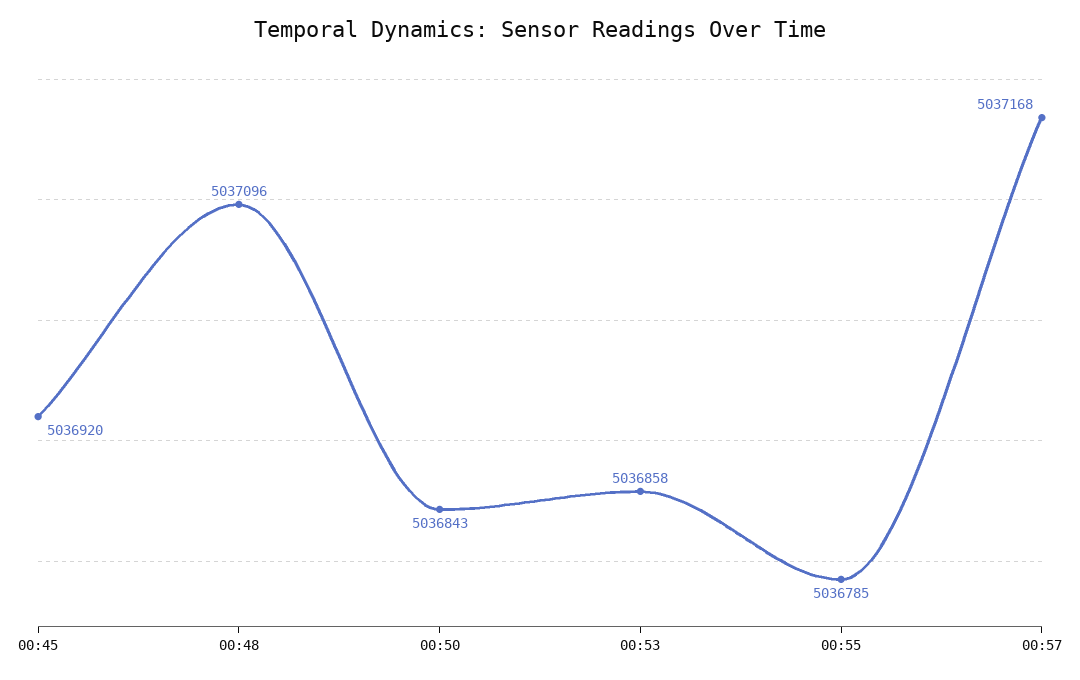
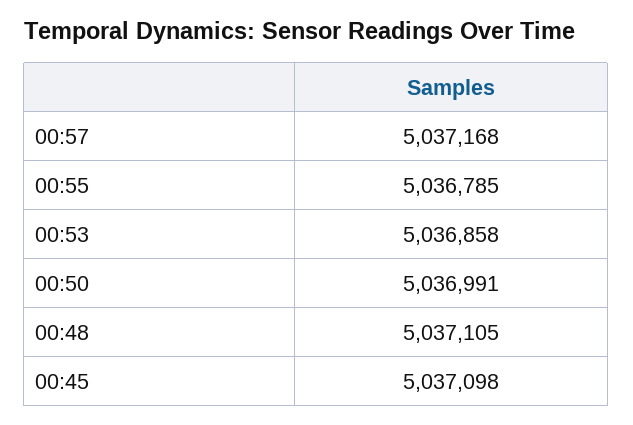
00:45: 5036920 -> 5037098
00:48: 5037096 -> 5037105
00:50: 5036843 -> 5036991

